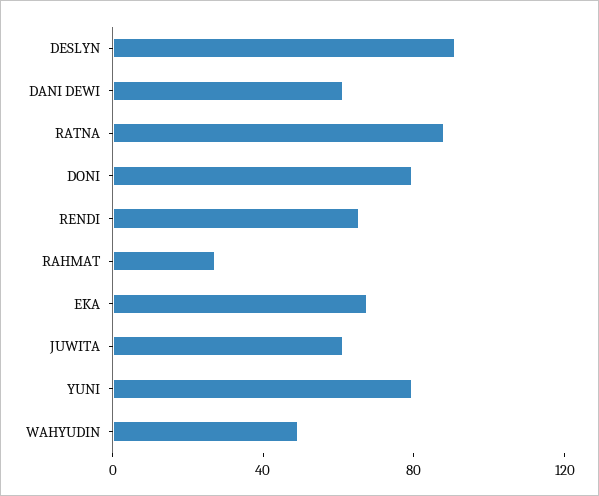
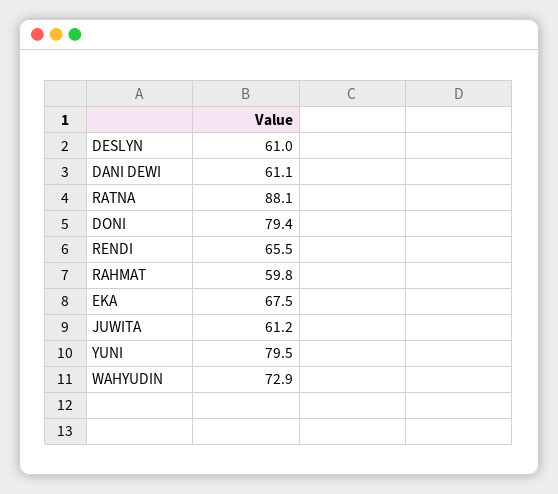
DESLYN: 90 -> 61
RAHMAT: 30 -> 59.8
WAHYUDIN: 50 -> 72.9

